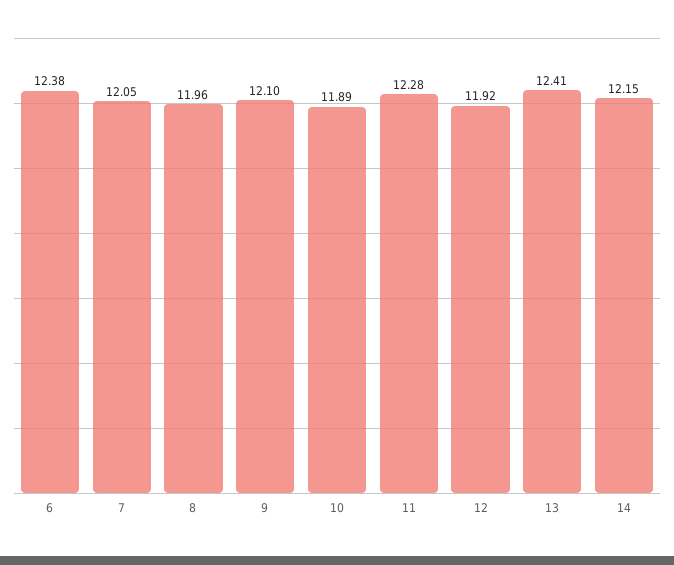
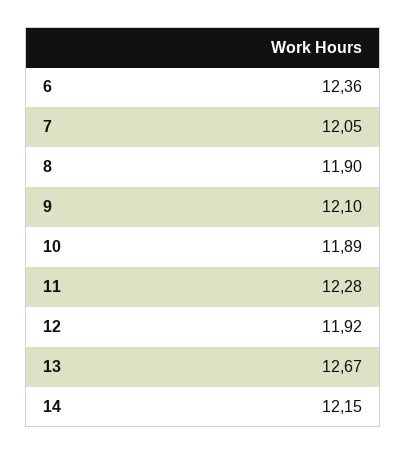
6: 12.38 -> 12.36
8: 11.96 -> 11.9
13: 12.41 -> 12.67

